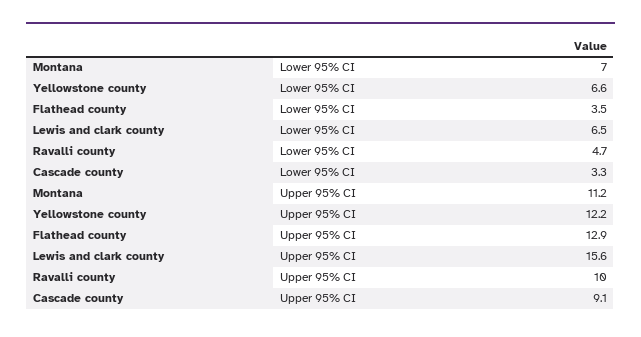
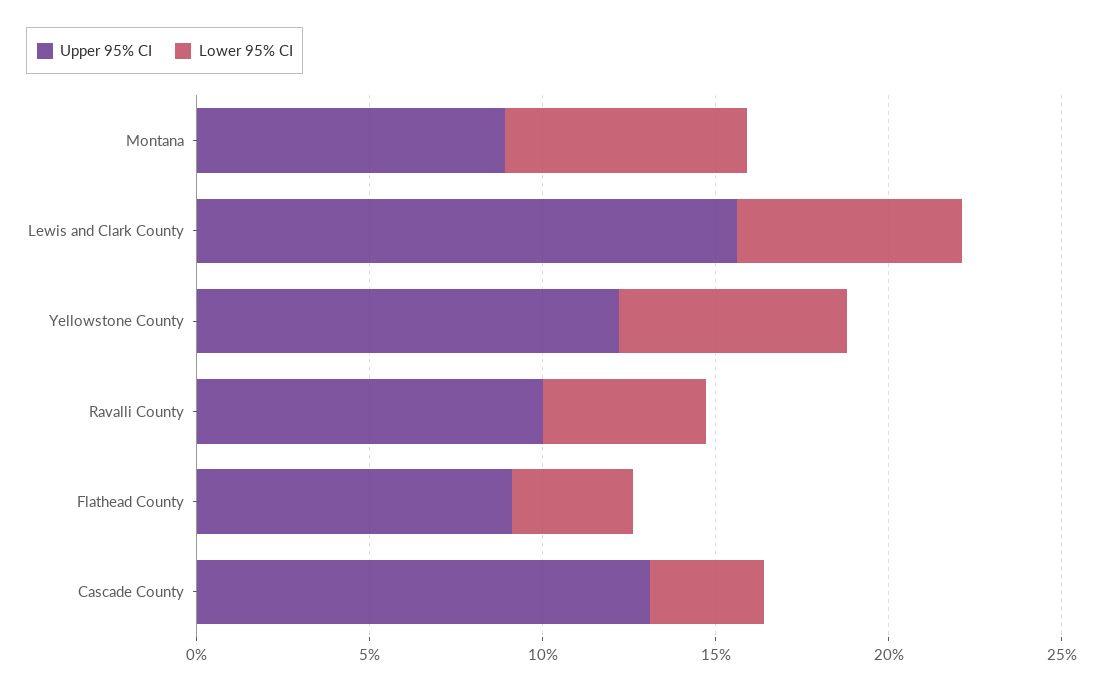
Upper 95% CI, Montana: 11.2 -> 9
Upper 95% CI, Flathead county: 12.9 -> 9
Upper 95% CI, Cascade county: 9.1 -> 13

